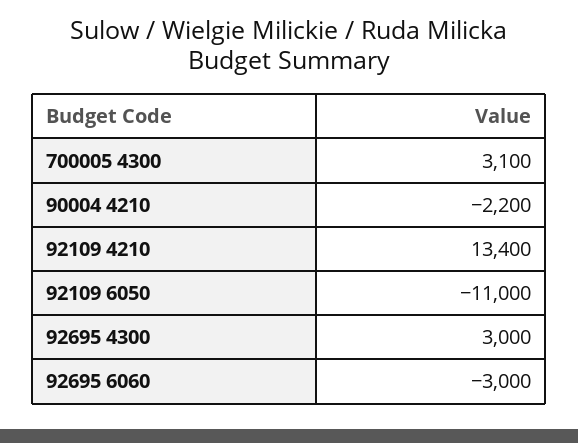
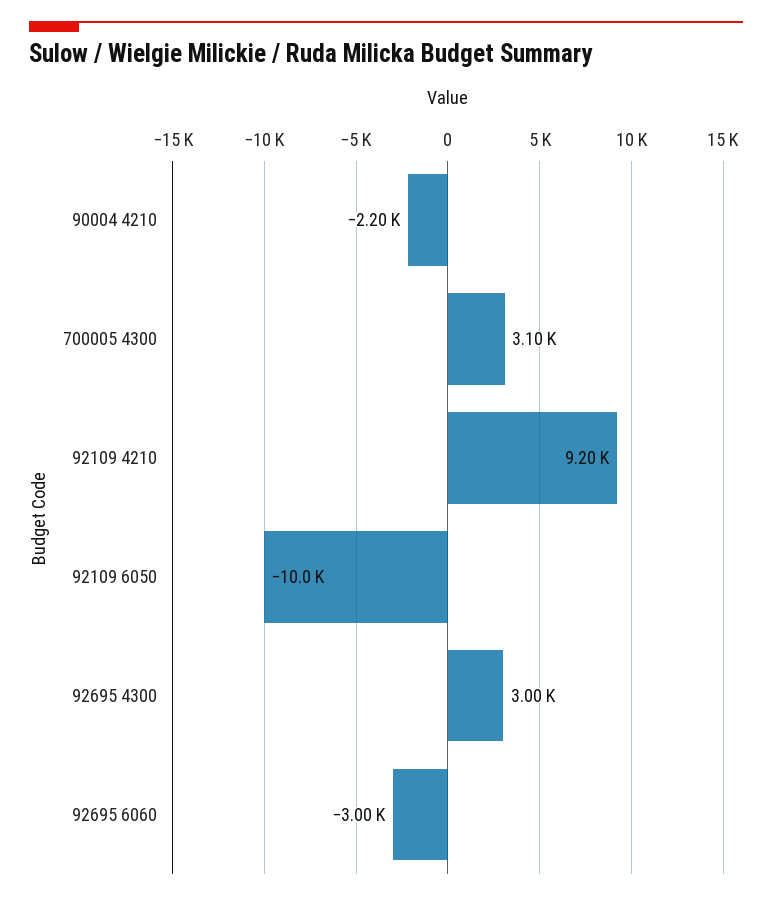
92109 4210: 13400 -> 9200
92109 6050: -11000 -> -10000

